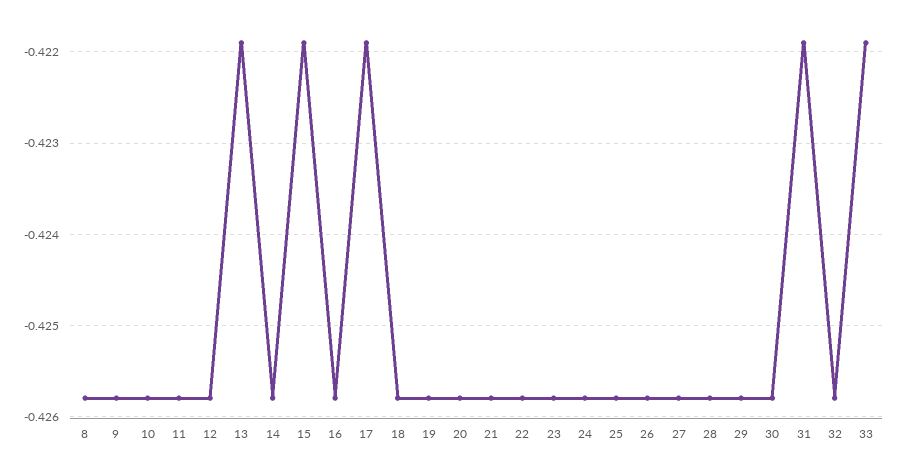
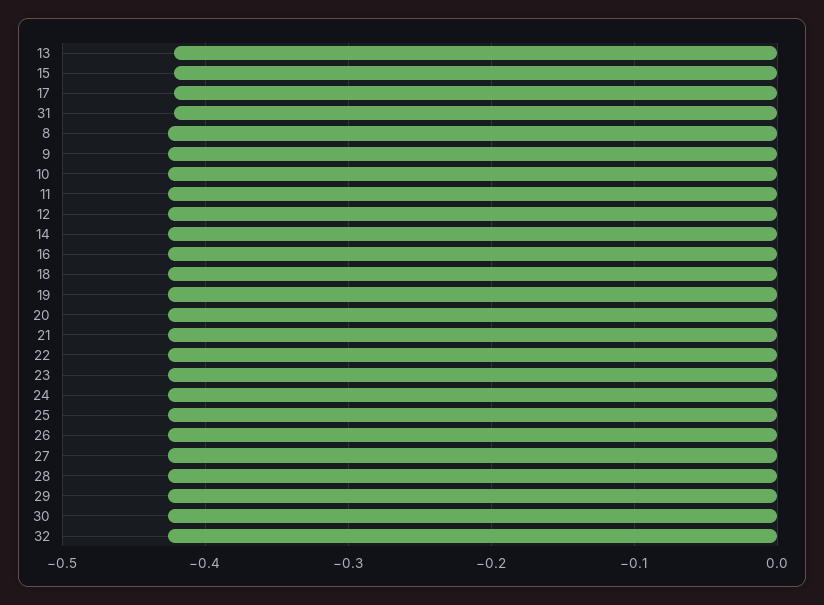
33: -0.4219 -> none

